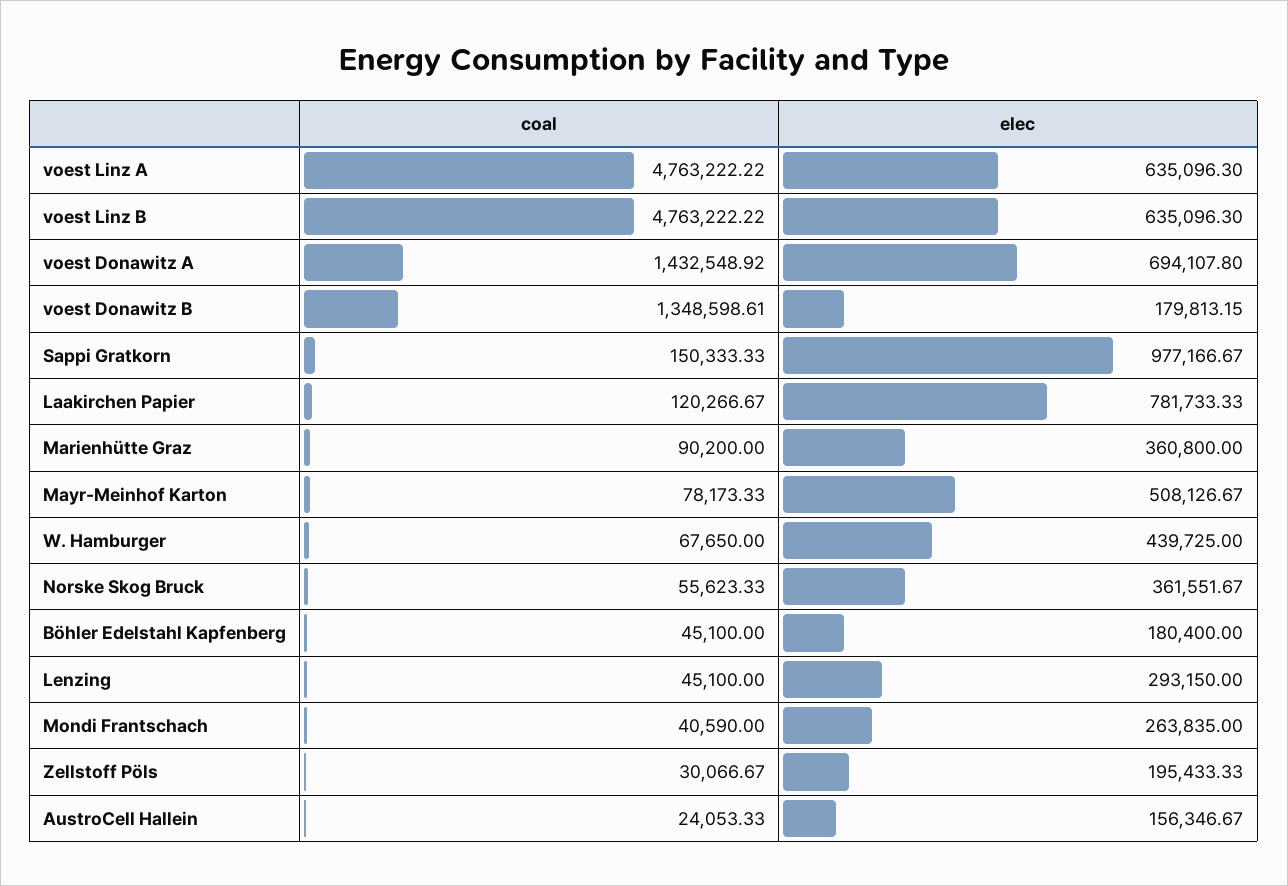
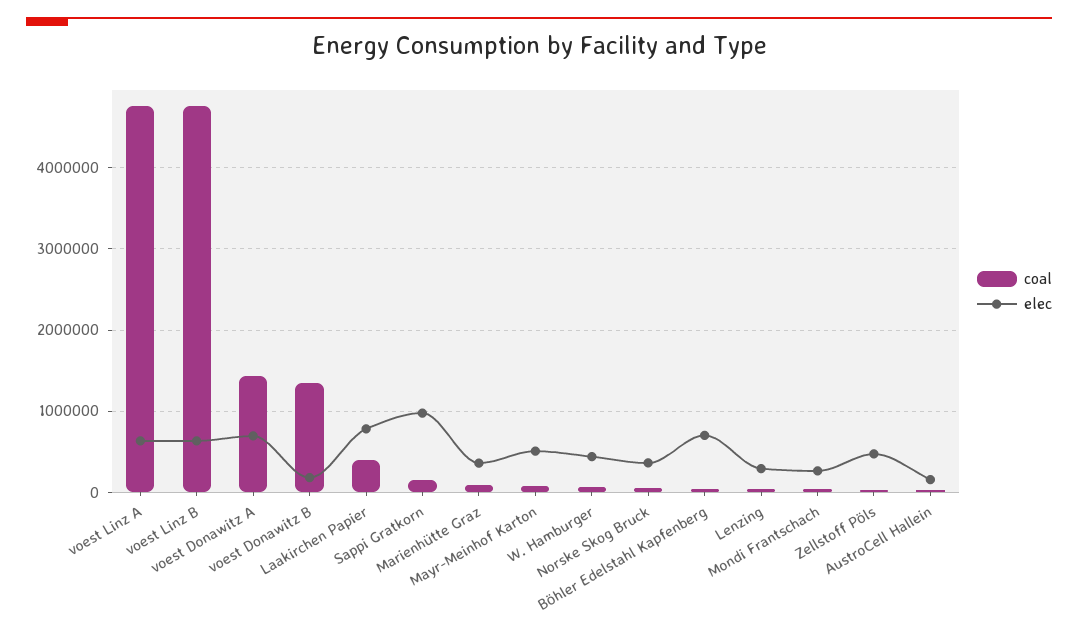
coal, Laakirchen Papier: 120266.67 -> 400000
elec, Böhler Edelstahl Kapfenberg: 180400 -> 700000
elec, Zellstoff Pöls: 195433.33 -> 500000

